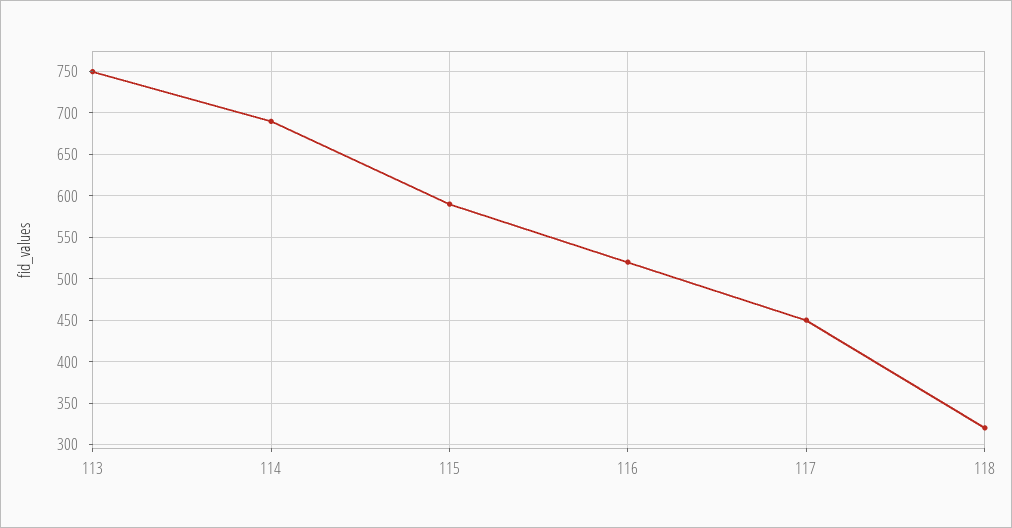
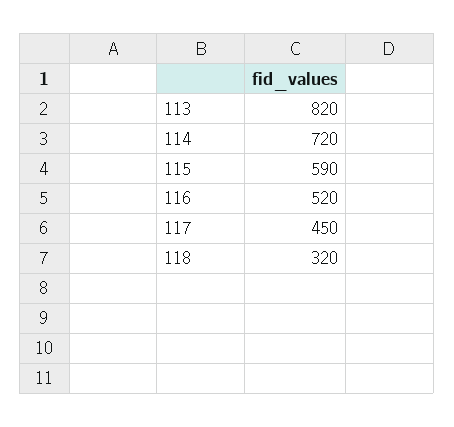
113: 750 -> 820
114: 690 -> 720

